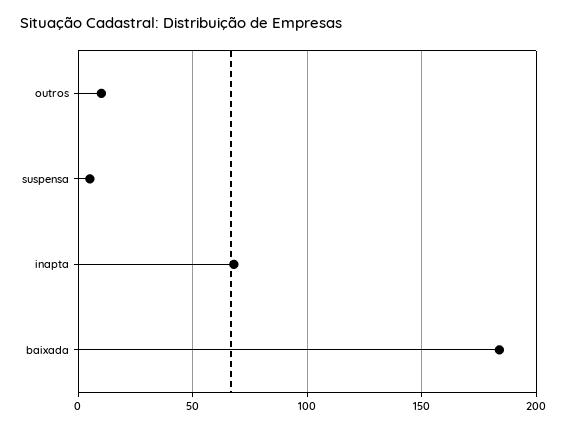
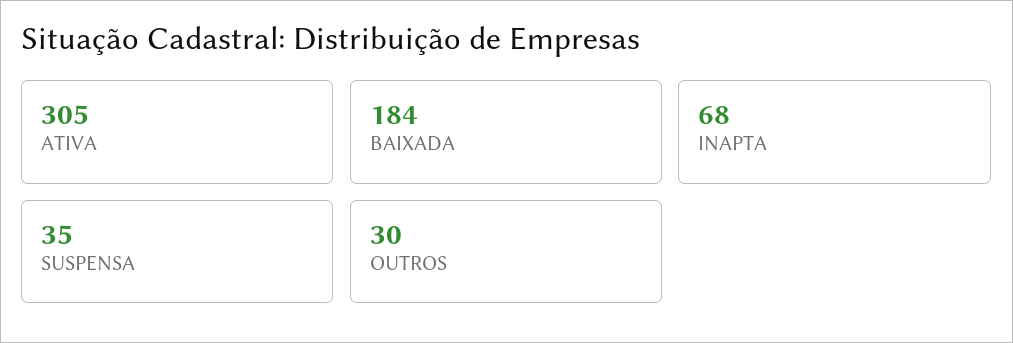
outros: 10 -> 30
suspensa: 5 -> 35
ATIVA: none -> 305

